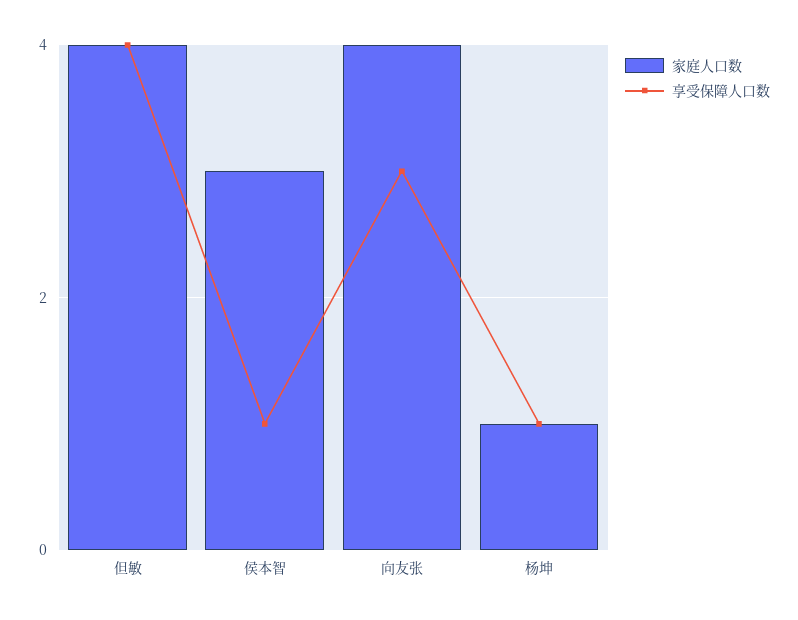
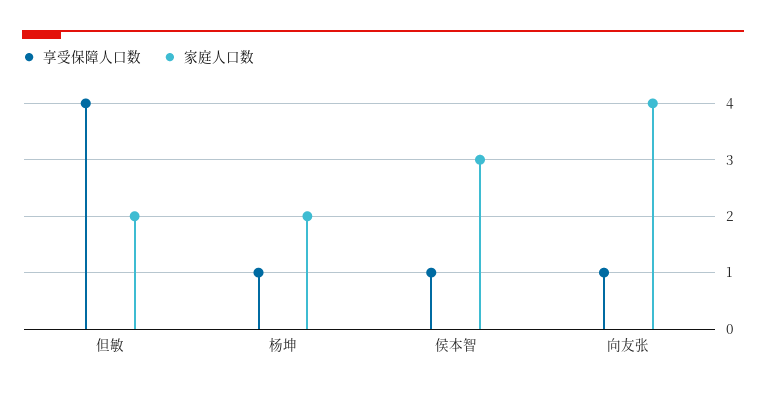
家庭人口数, 但敏: 4 -> 2
享受保障人口数, 向友张: 3 -> 1
家庭人口数, 杨坤: 1 -> 2

